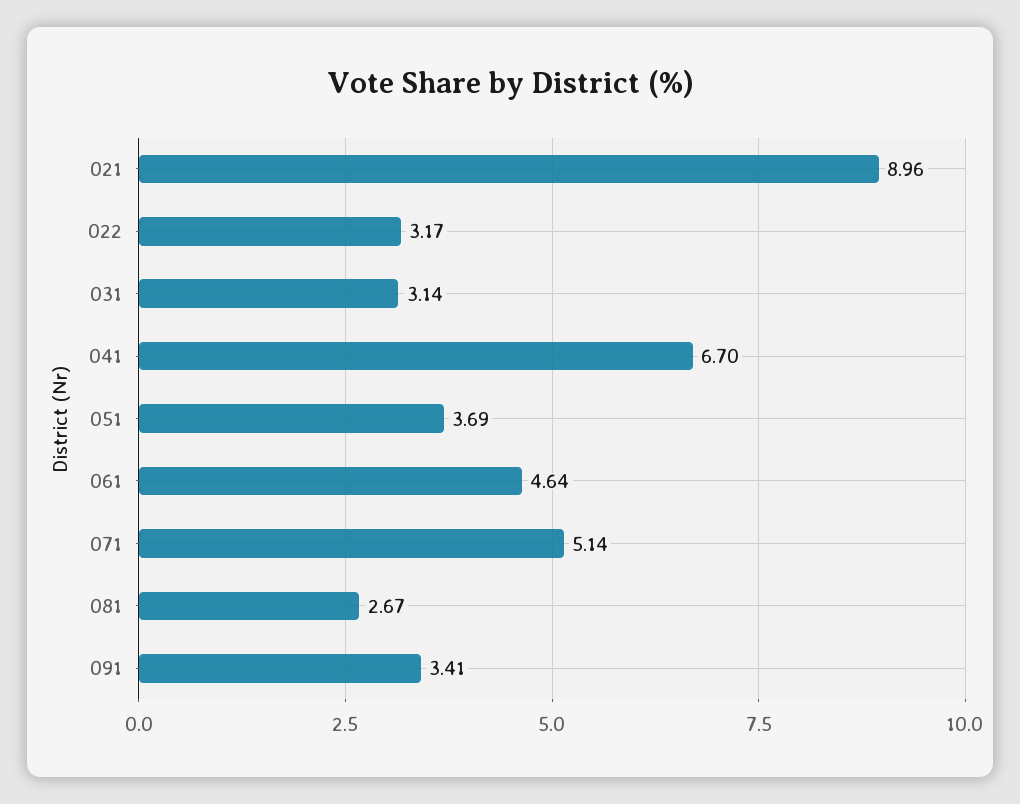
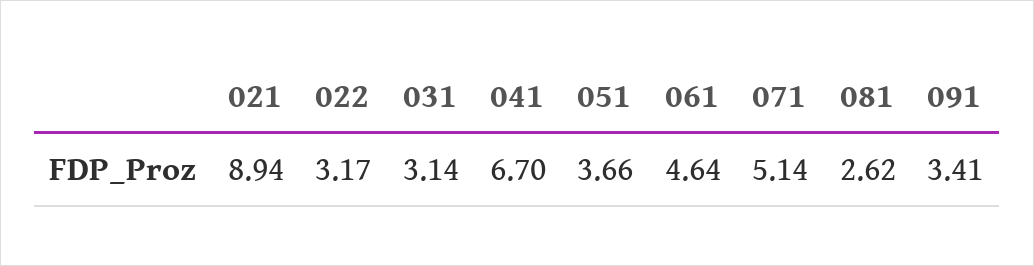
021: 8.96 -> 8.94
051: 3.69 -> 3.66
081: 2.67 -> 2.62

